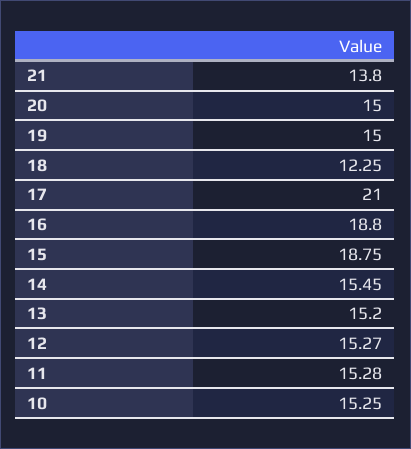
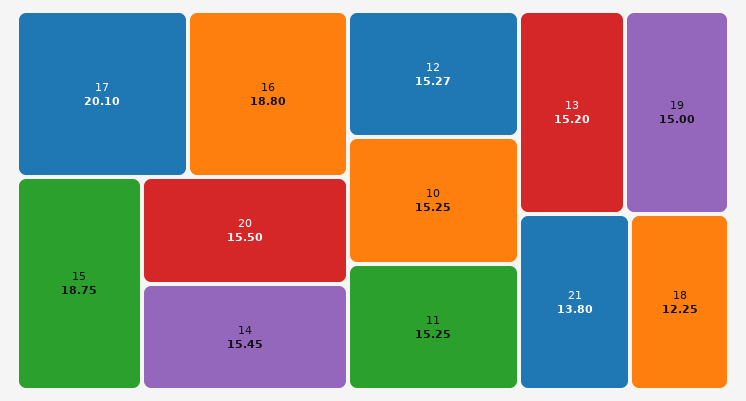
20: 15 -> 15.5
17: 21 -> 20.1
11: 15.28 -> 15.25

